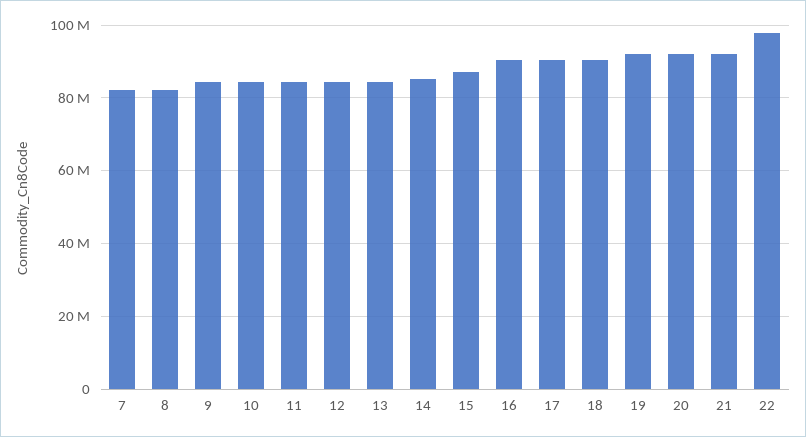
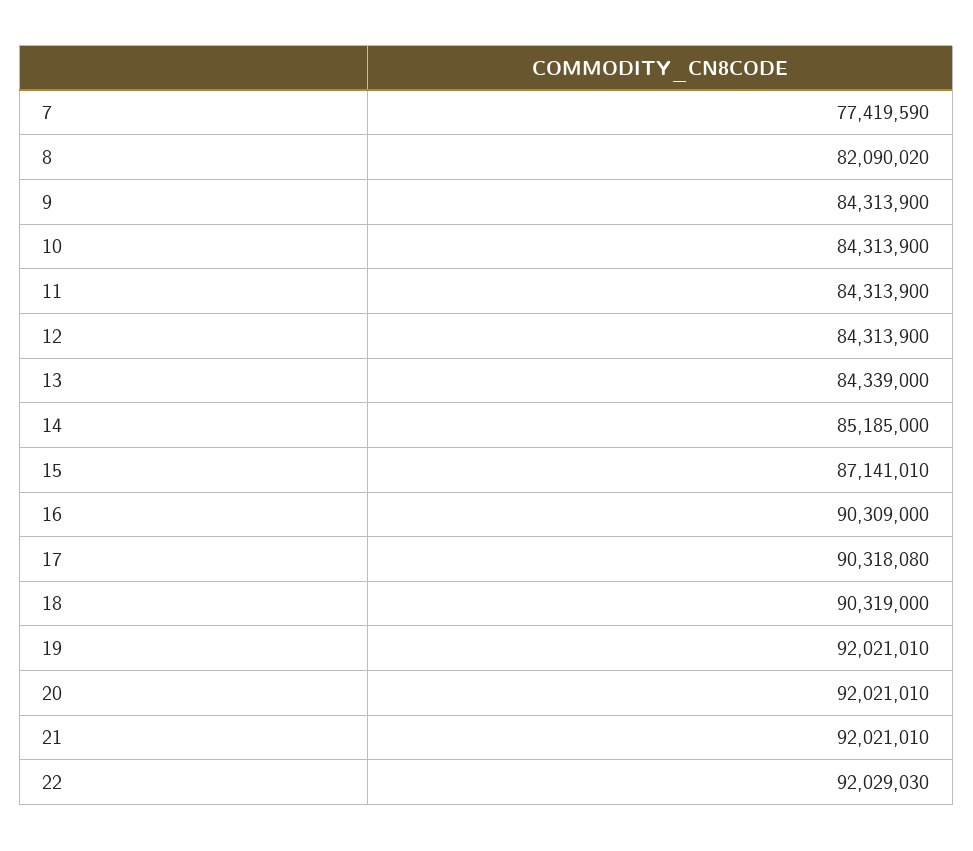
7: 82000000 -> 77419590
22: 98000000 -> 92029030

